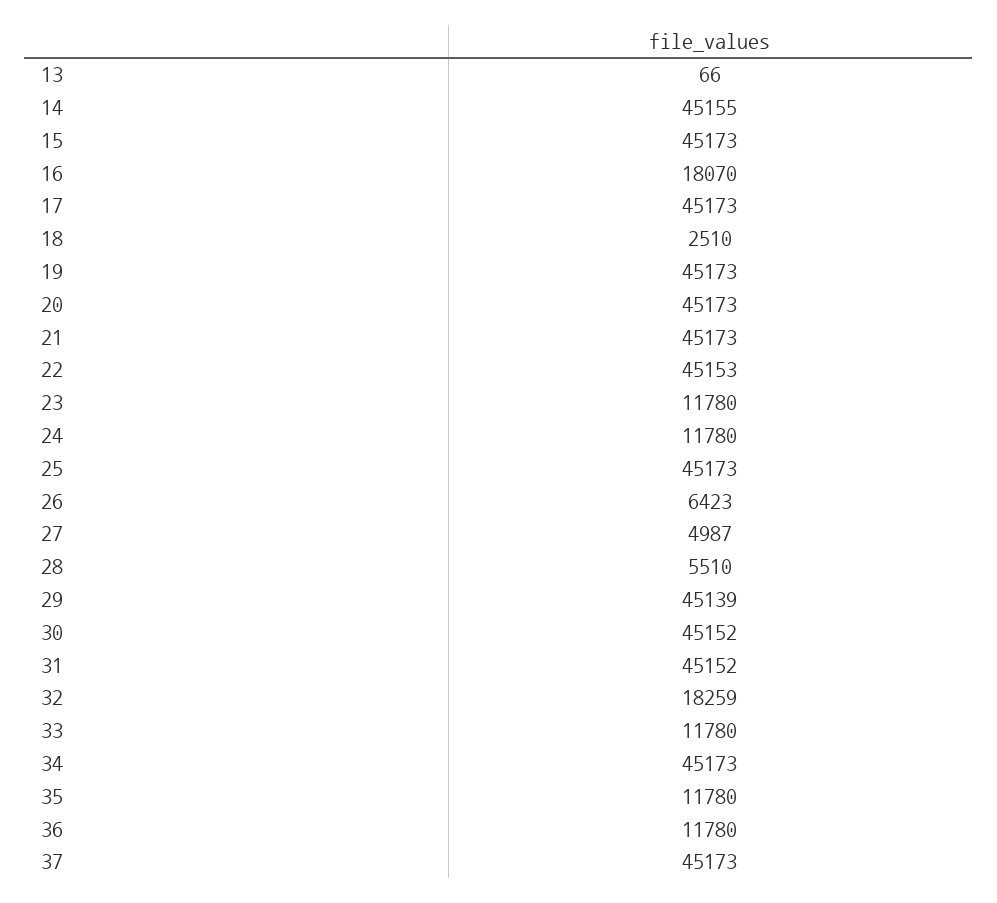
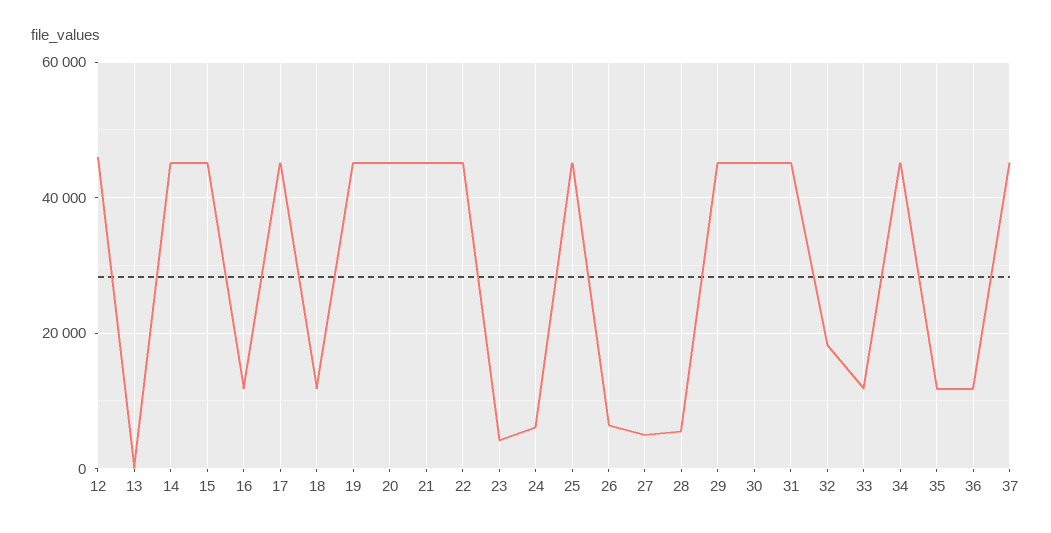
16: 18070 -> 12000
18: 2510 -> 12000
23: 11780 -> 4000
24: 11780 -> 6000
12: none -> 46000

